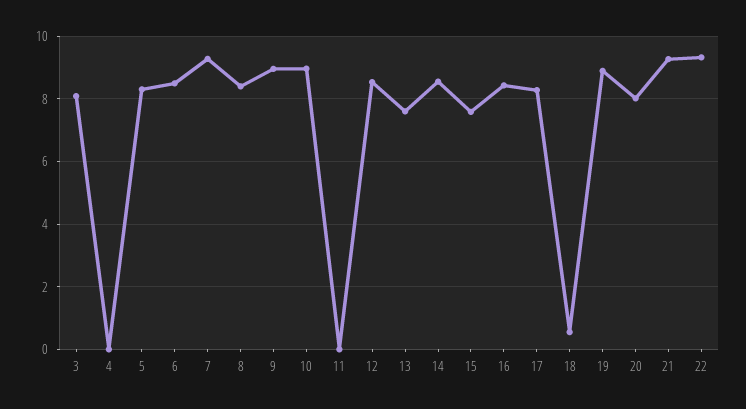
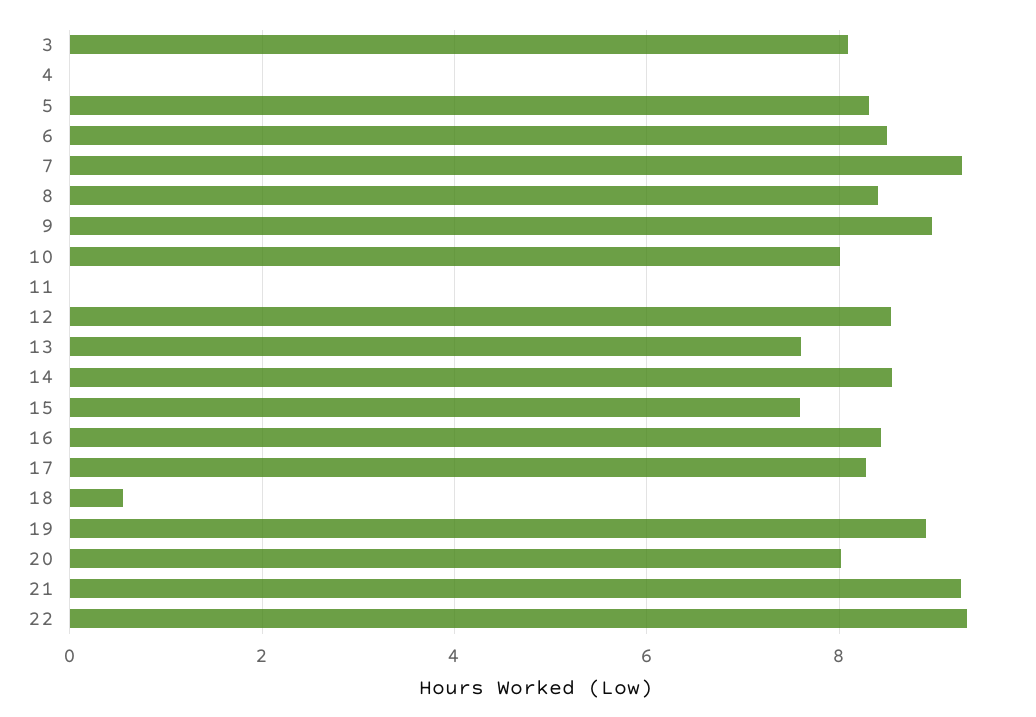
10: 9 -> 8

